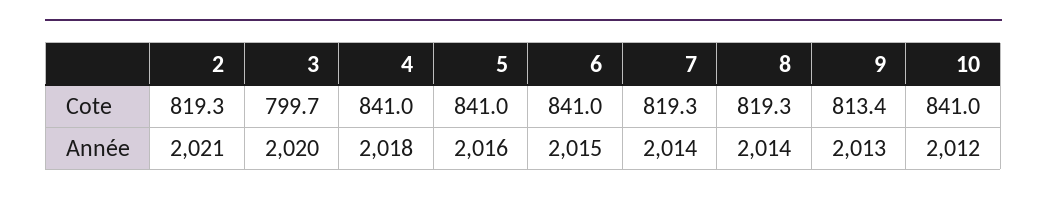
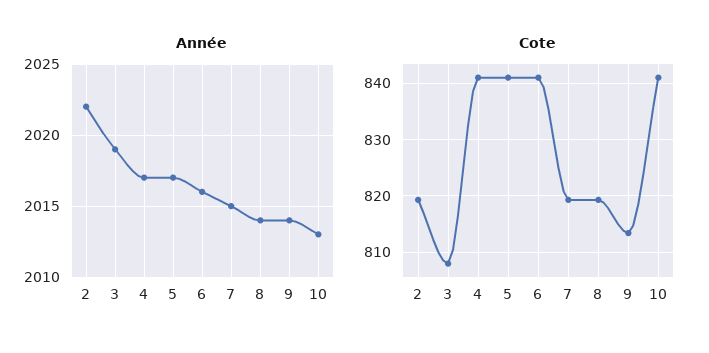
Cote, 3: 799.7 -> 808
Année, 2: 2021 -> 2022
Année, 3: 2020 -> 2019
Année, 4: 2018 -> 2017
Année, 5: 2016 -> 2017
Année, 6: 2015 -> 2016
Année, 7: 2014 -> 2015
Année, 9: 2013 -> 2014
Année, 10: 2012 -> 2013

